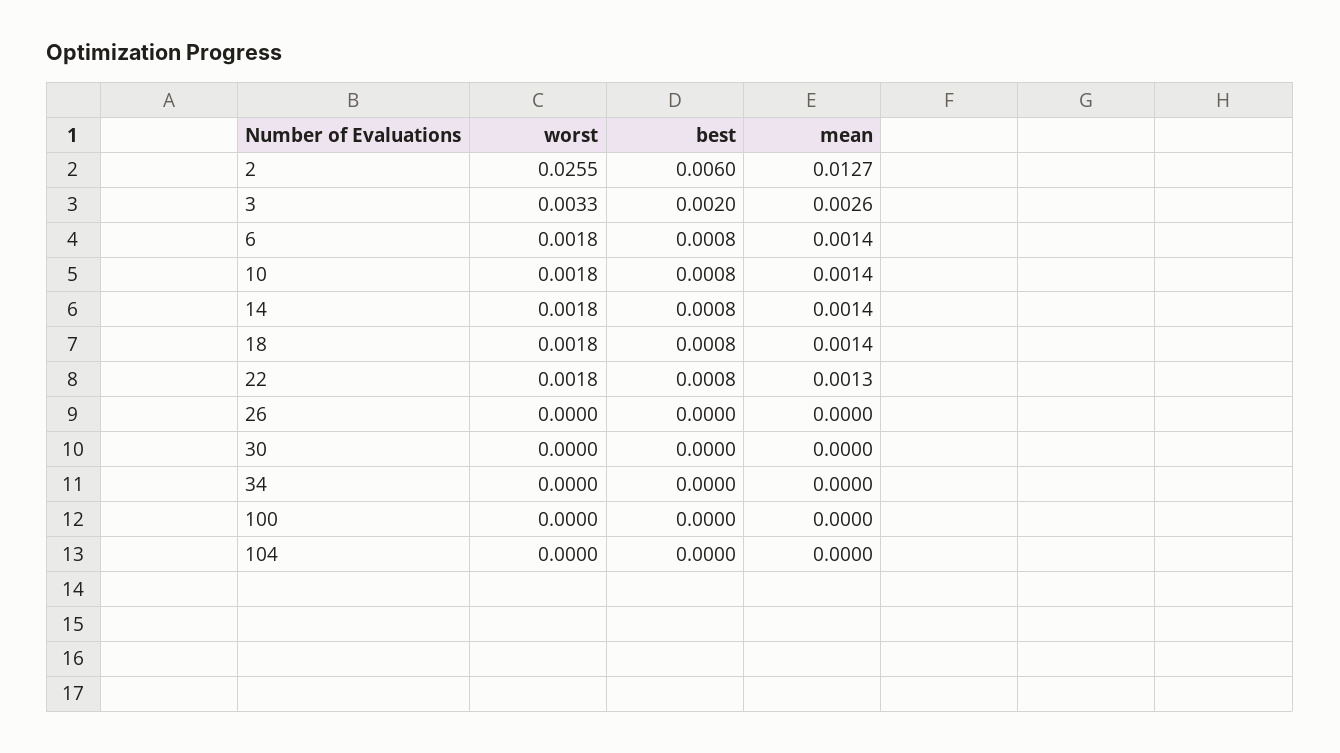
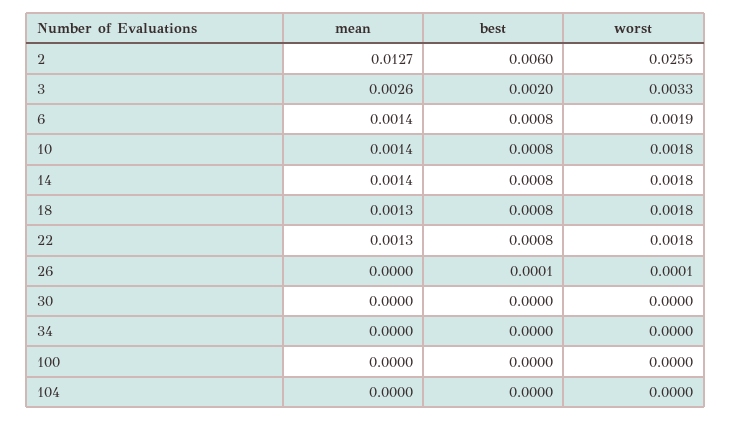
worst, 6: 0.0018 -> 0.0019
mean, 18: 0.0014 -> 0.0013
worst, 26: 0 -> 0.0001
best, 26: 0 -> 0.0001

